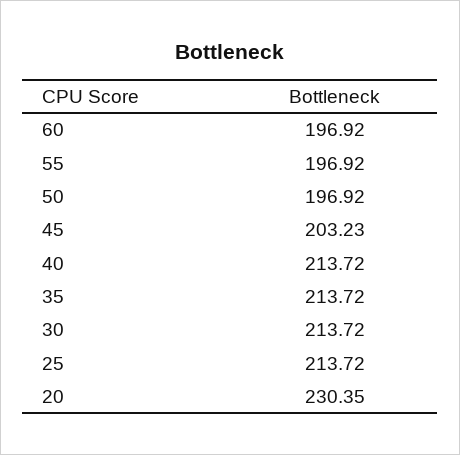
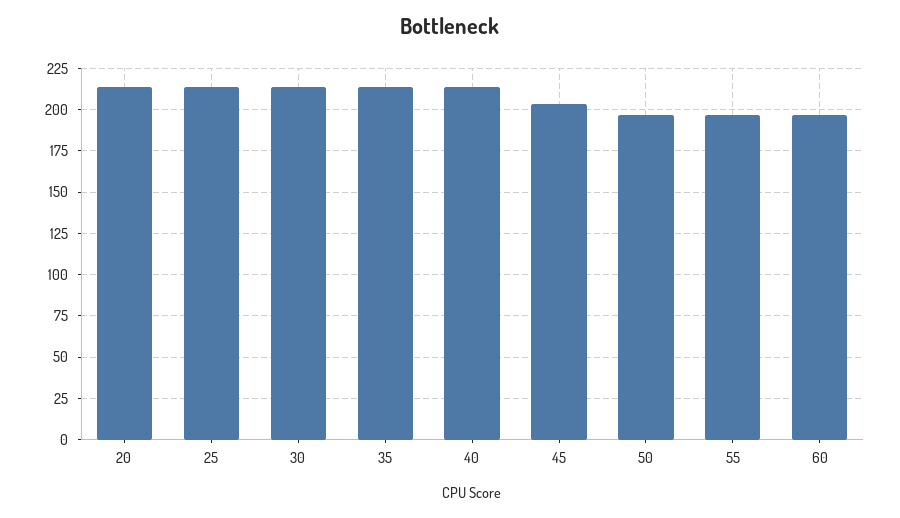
20: 230.35 -> 215

